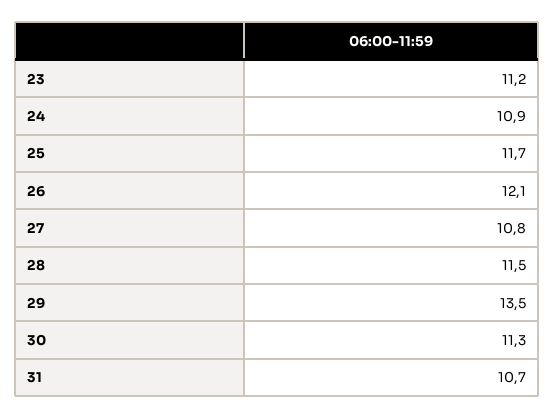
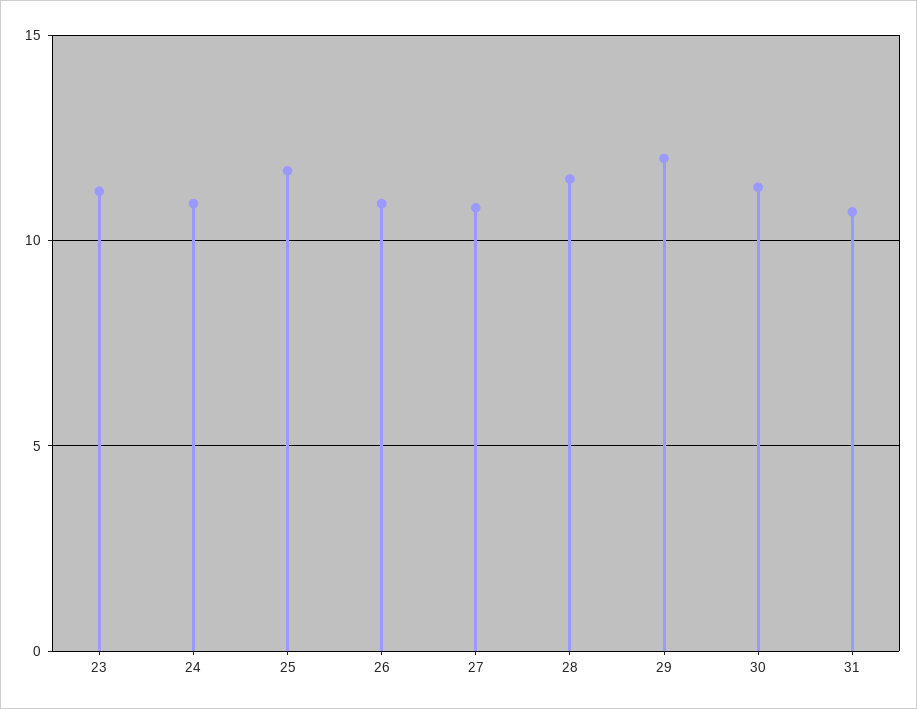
26: 12.1 -> 11
29: 13.5 -> 12

